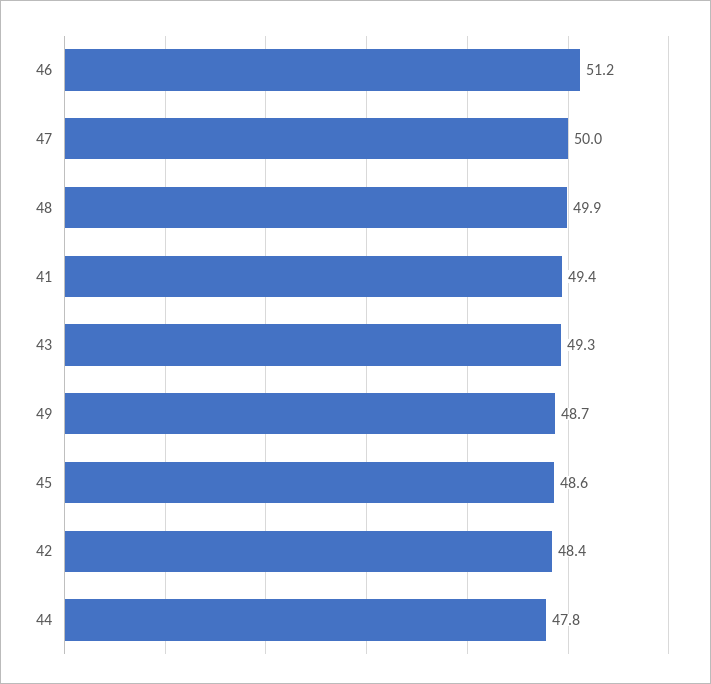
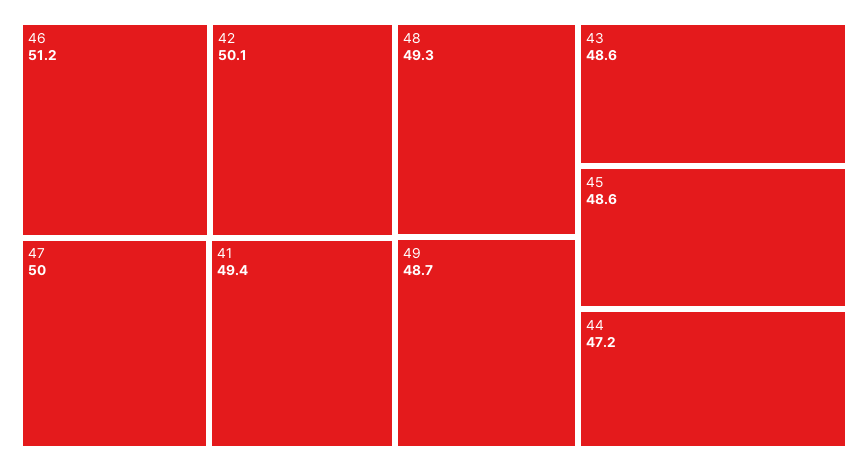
48: 49.9 -> 49.3
43: 49.3 -> 48.6
42: 48.4 -> 50.1
44: 47.8 -> 47.2

